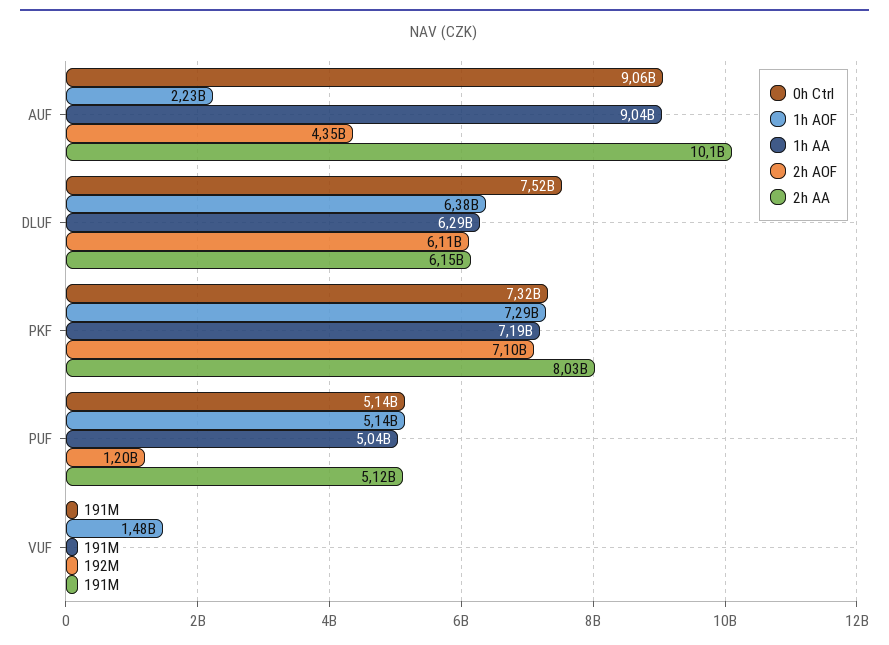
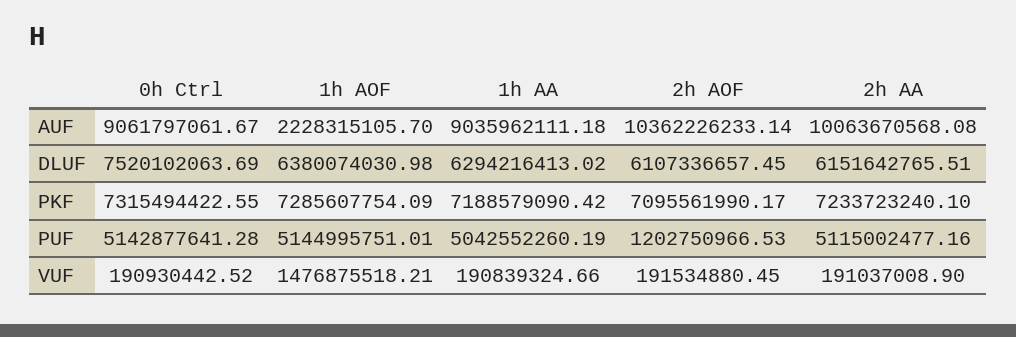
2h AOF, AUF: 4350000000 -> 10362226233.14
2h AA, PKF: 8030000000 -> 7233723240.1

